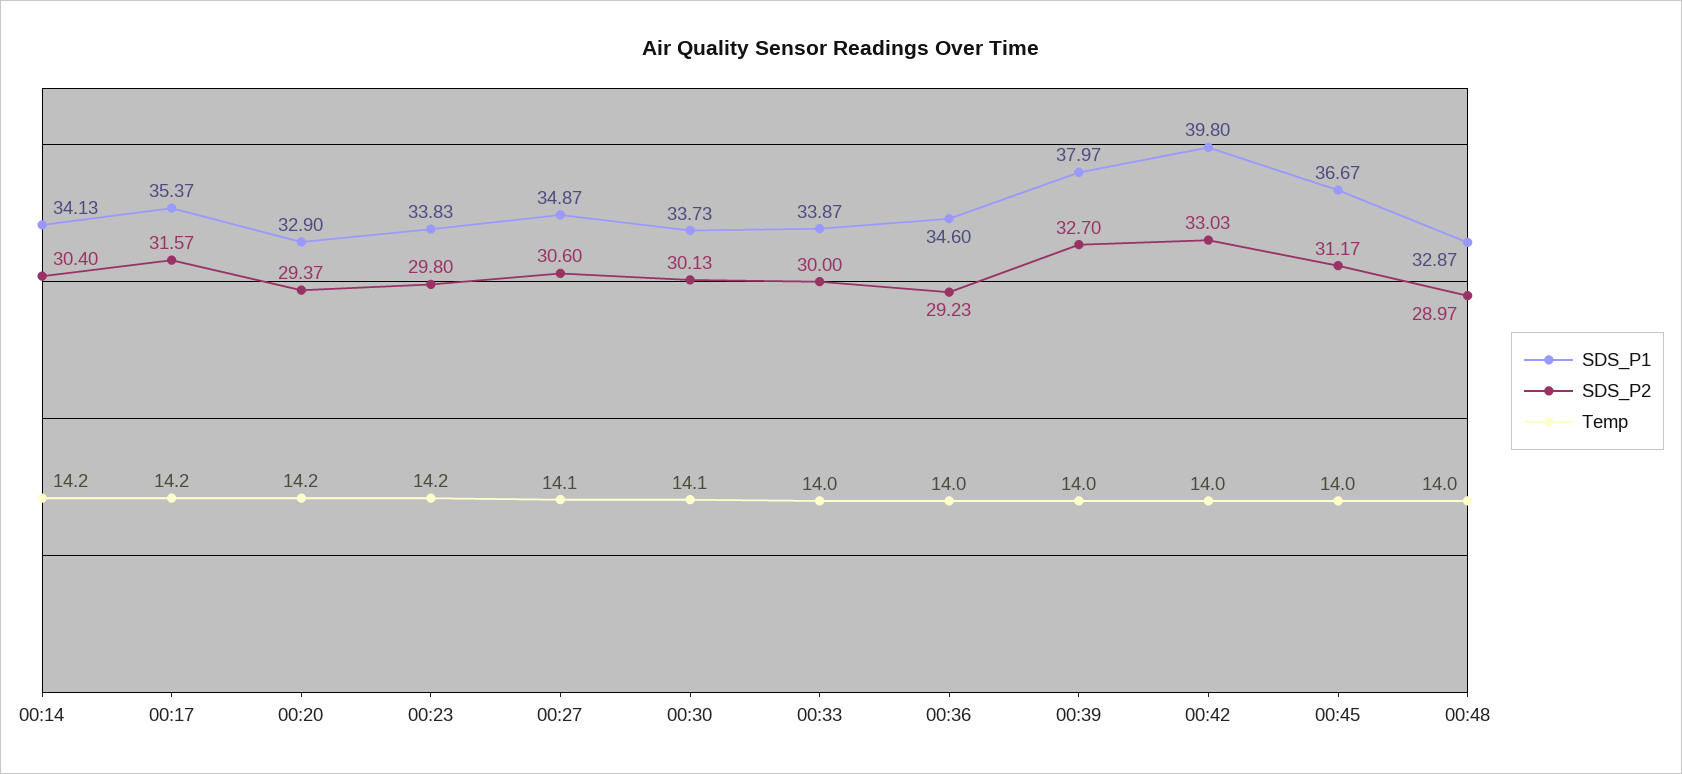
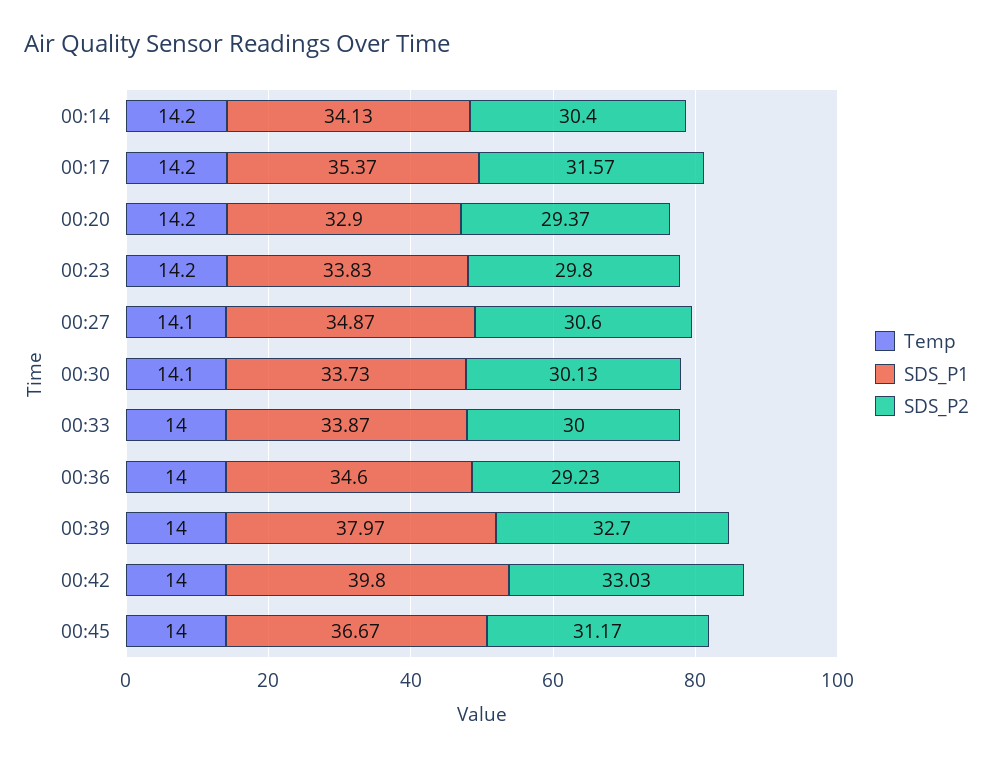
SDS_P1, 00:48: 32.87 -> none
SDS_P2, 00:48: 28.97 -> none
Temp, 00:48: 14 -> none

